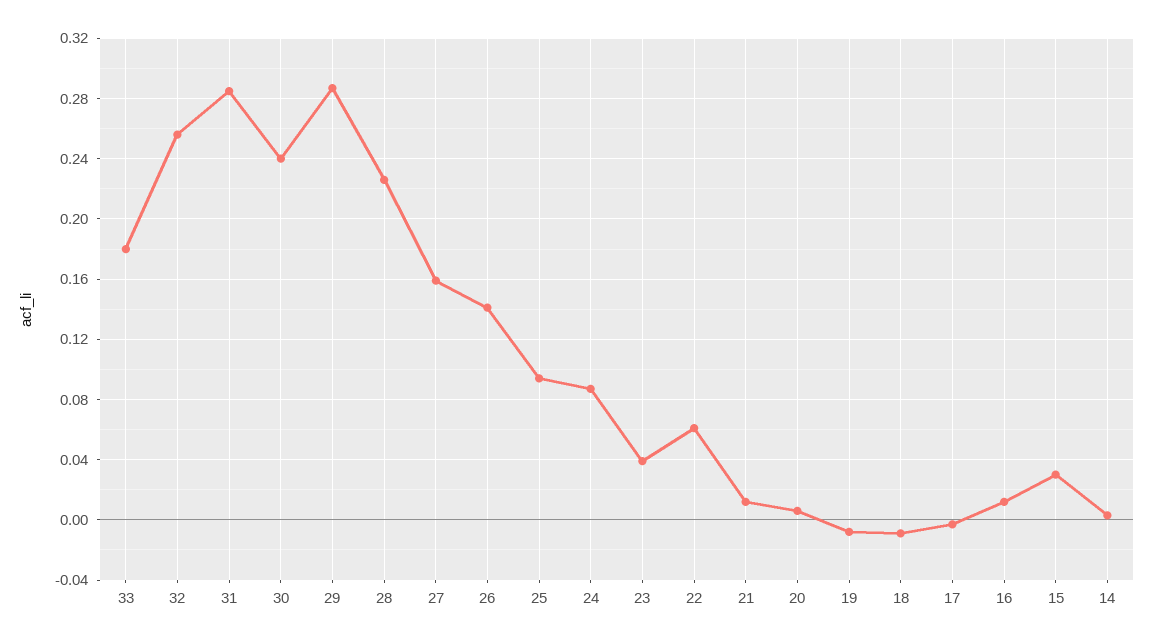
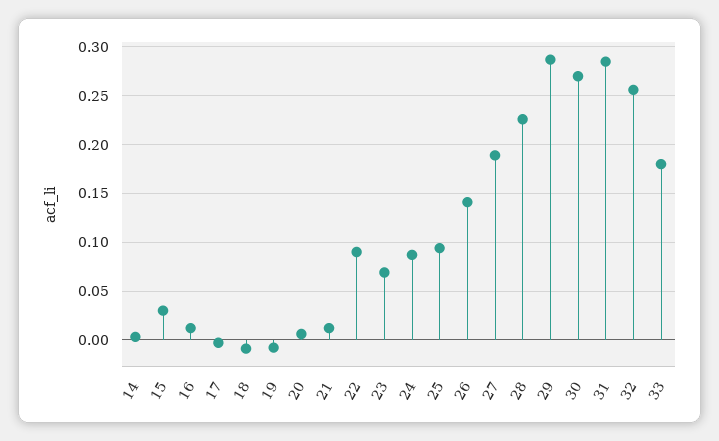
30: 0.24 -> 0.27
27: 0.16 -> 0.19
23: 0.04 -> 0.07
22: 0.06 -> 0.09

